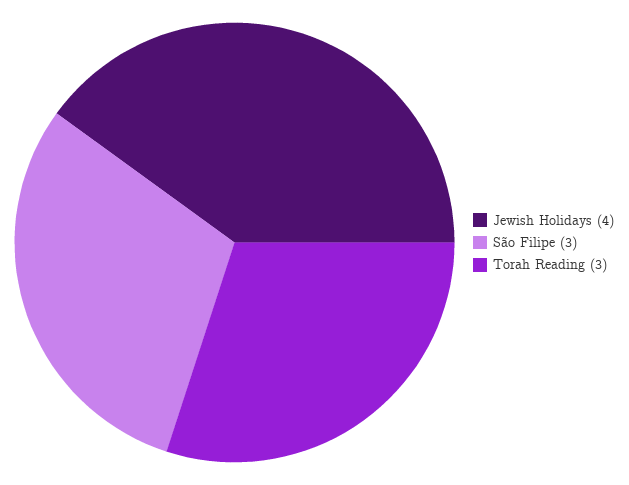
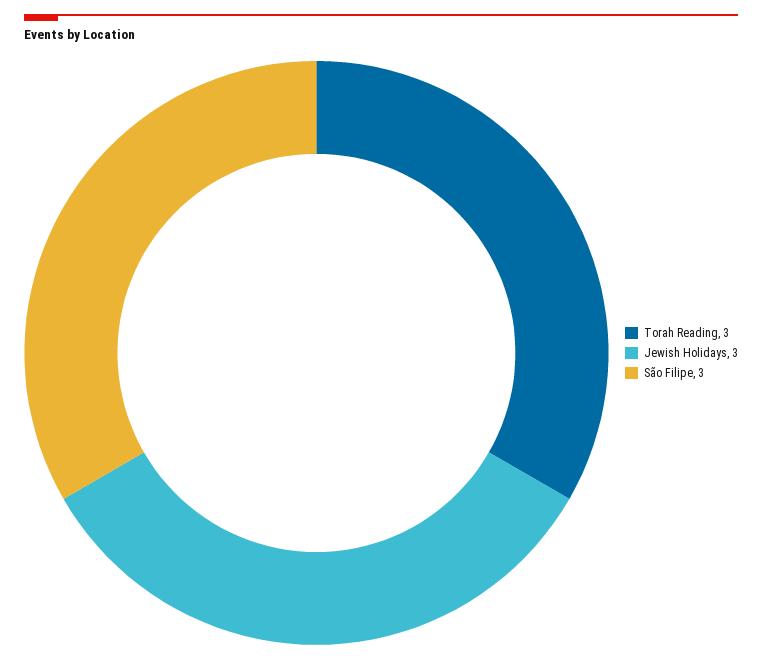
Jewish Holidays: 4 -> 3

